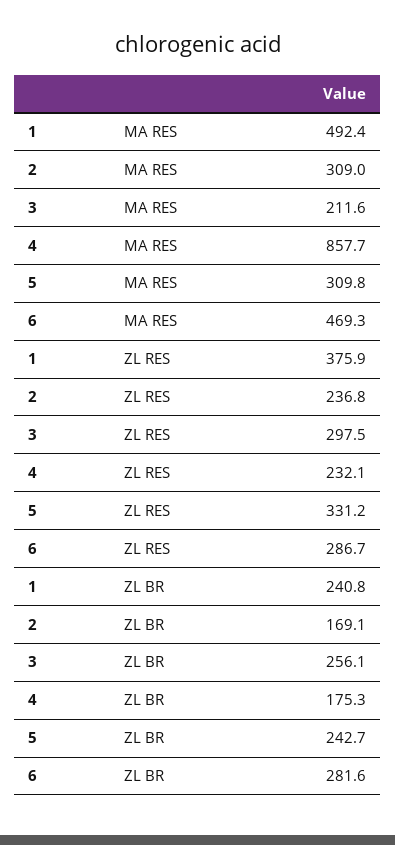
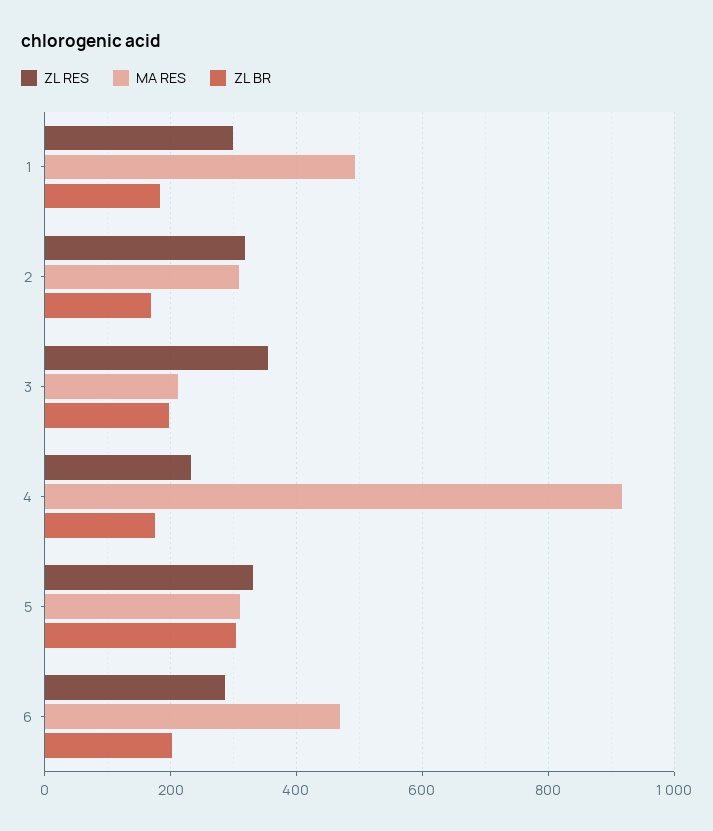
MA RES, 4: 857.7 -> 920
ZL RES, 1: 375.9 -> 300
ZL RES, 2: 236.8 -> 320
ZL RES, 3: 297.5 -> 360
ZL BR, 1: 240.8 -> 180
ZL BR, 3: 256.1 -> 200
ZL BR, 5: 242.7 -> 300
ZL BR, 6: 281.6 -> 200

